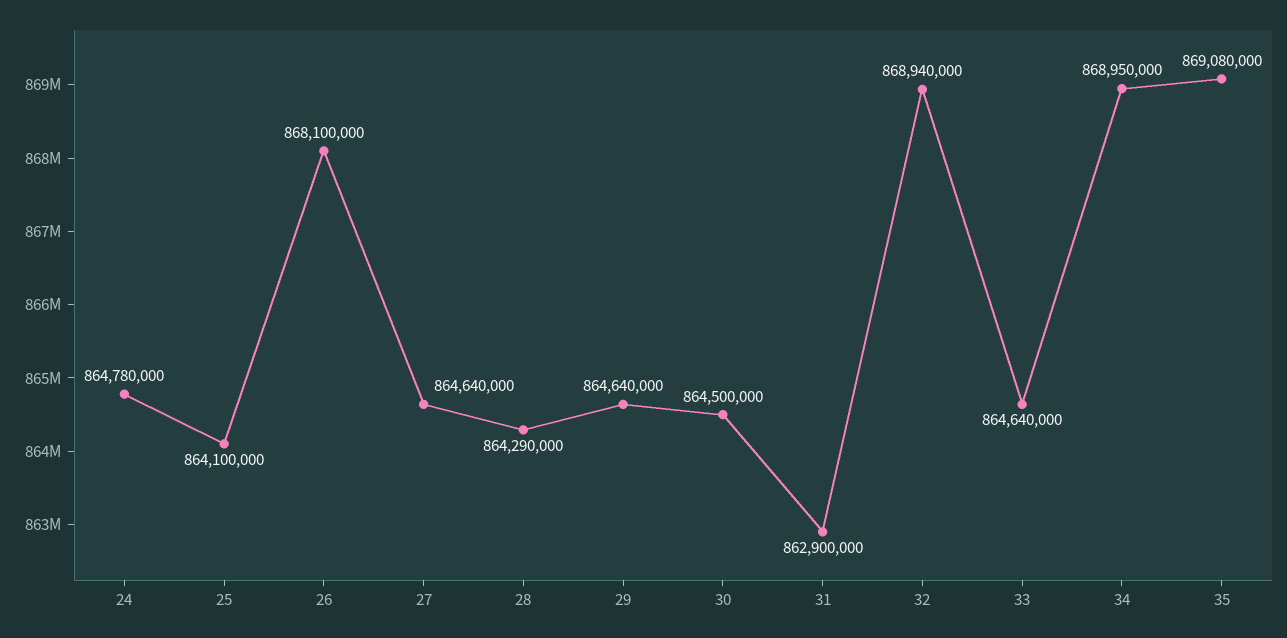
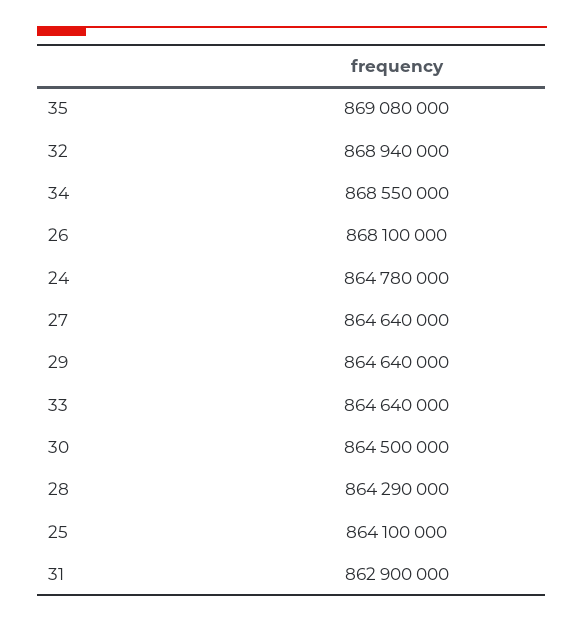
34: 868950000 -> 868550000

